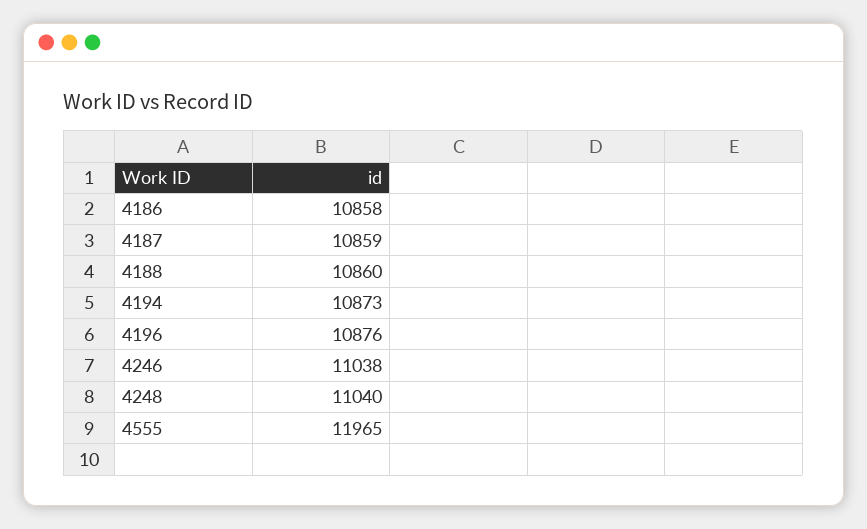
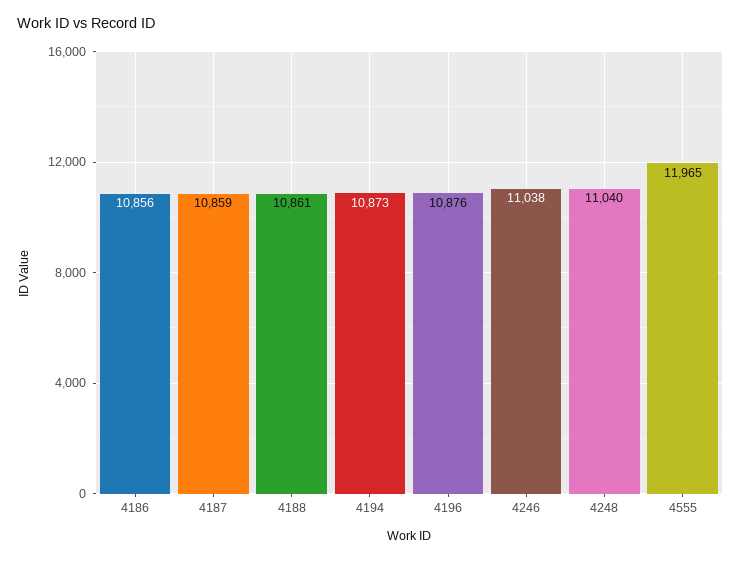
4186: 10858 -> 10856
4188: 10860 -> 10861

